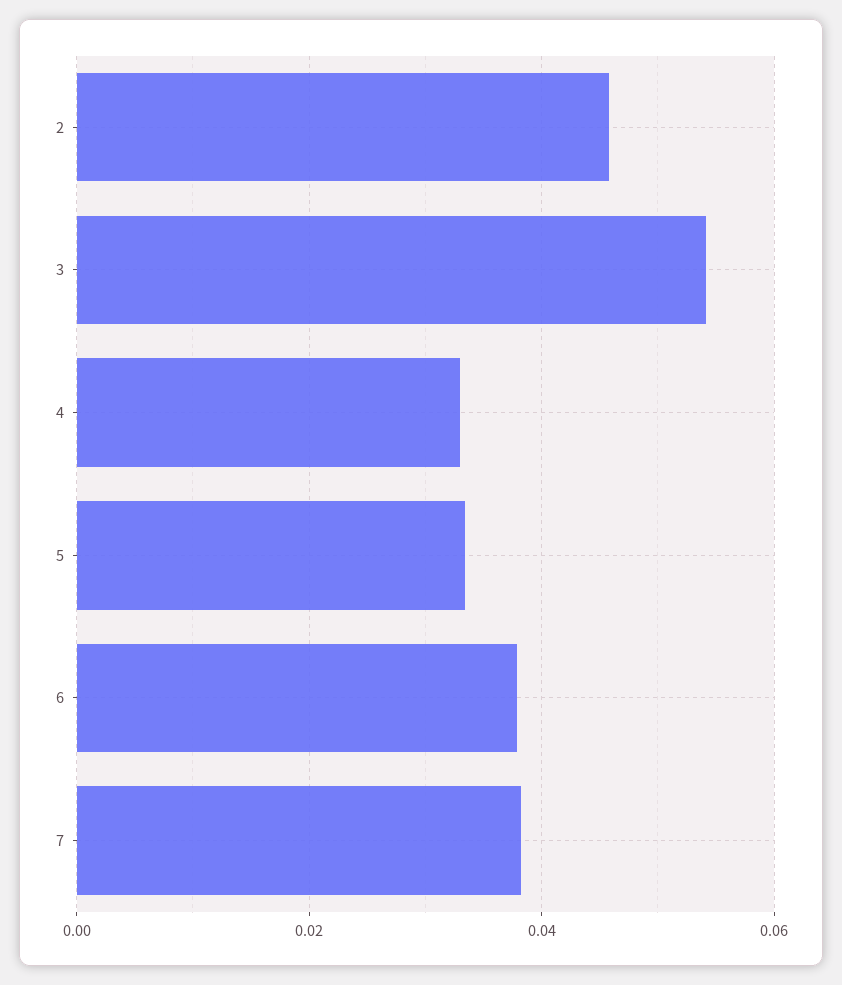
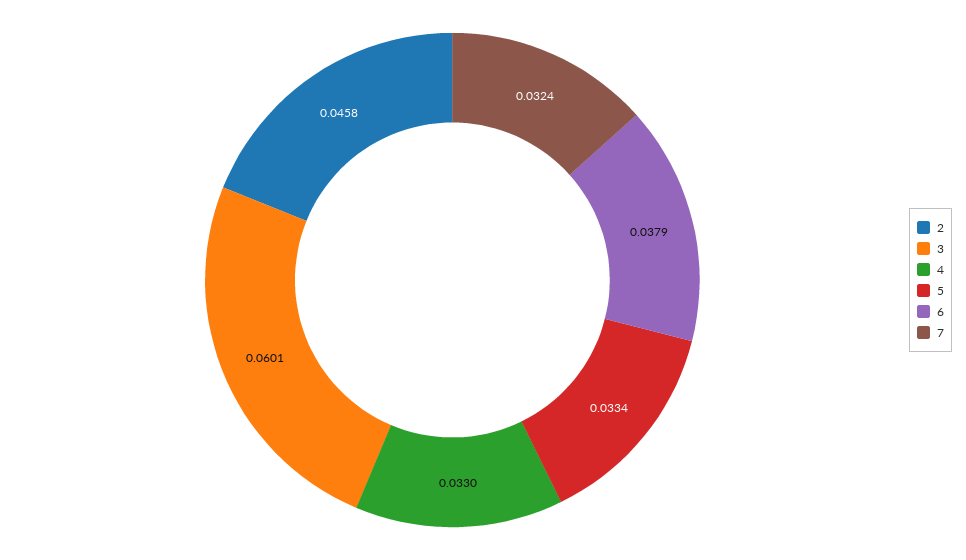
3: 0.054 -> 0.0601
7: 0.038 -> 0.0324

